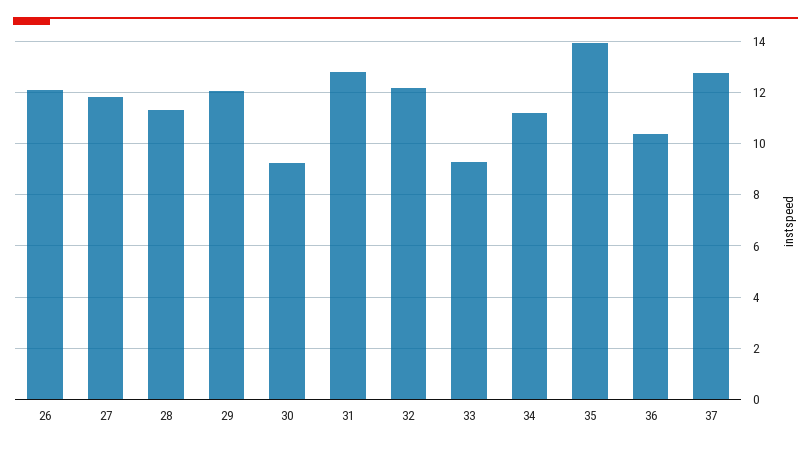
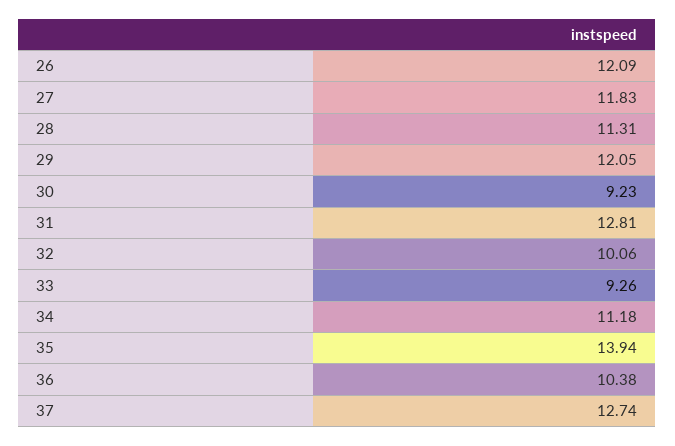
32: 12.25 -> 10.06

